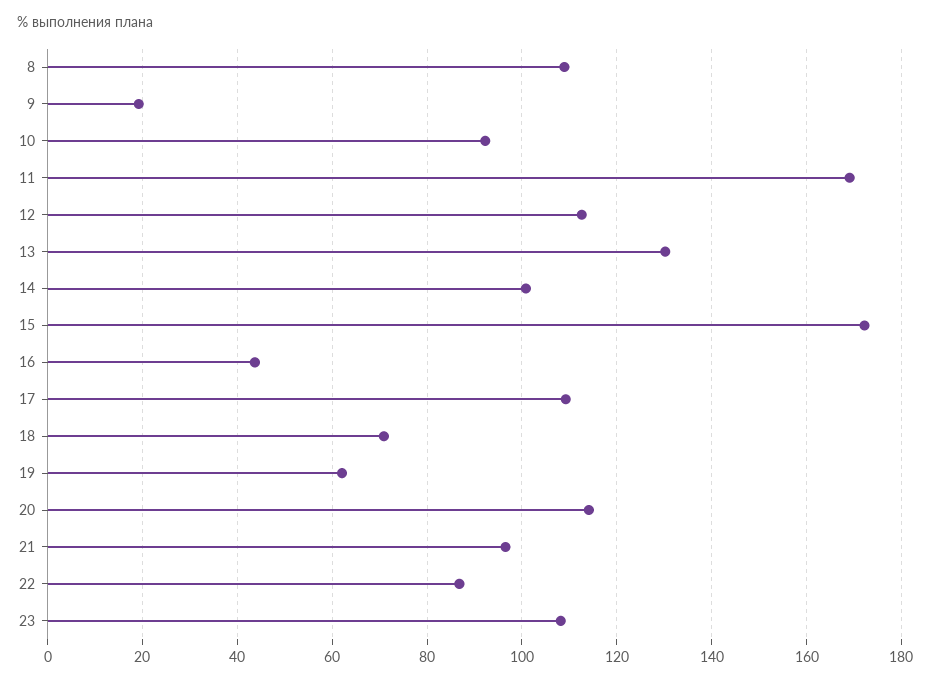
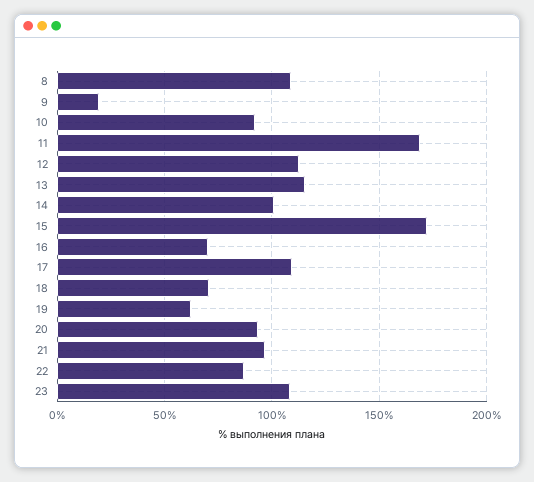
13: 130 -> 115
16: 44 -> 70
20: 114 -> 95

